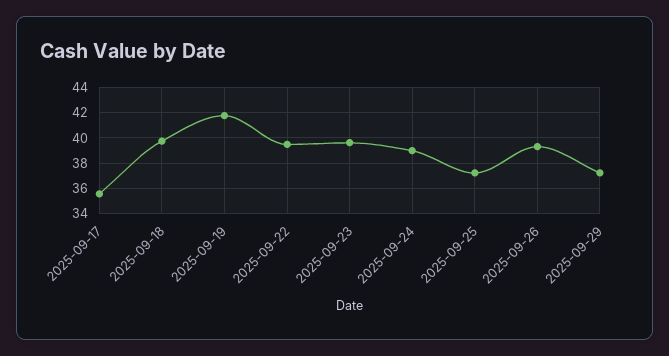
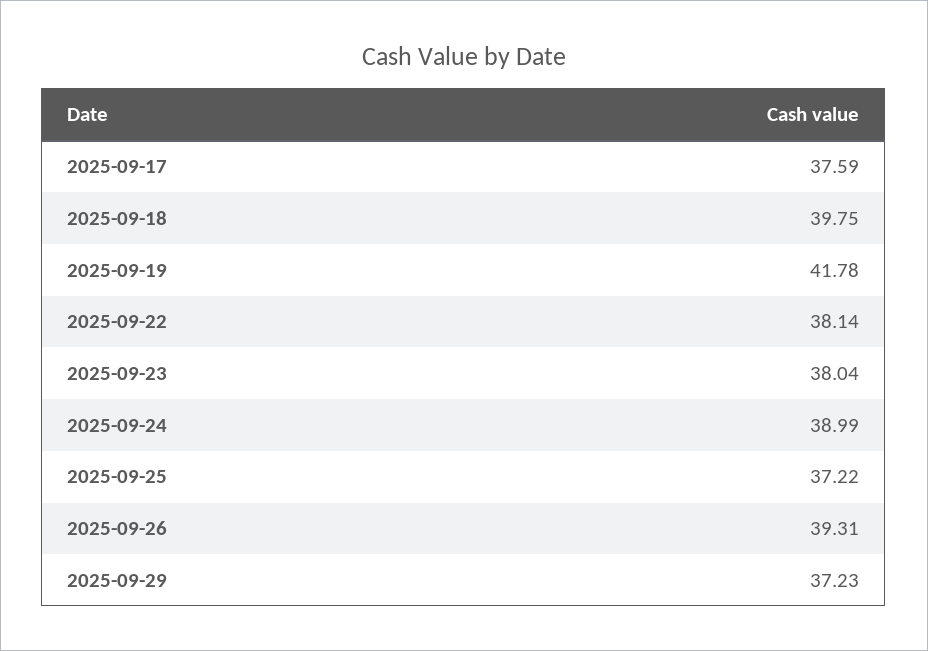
2025-09-17: 35.5 -> 37.59
2025-09-22: 39.5 -> 38.14
2025-09-23: 39.5 -> 38.04

